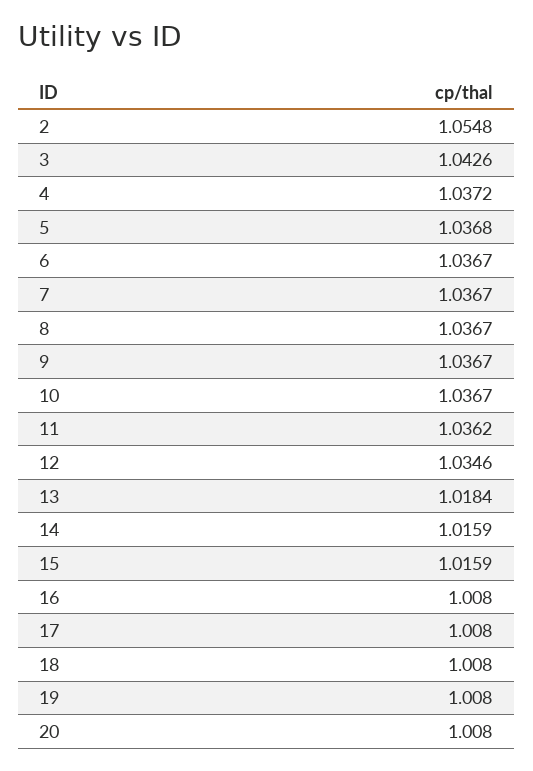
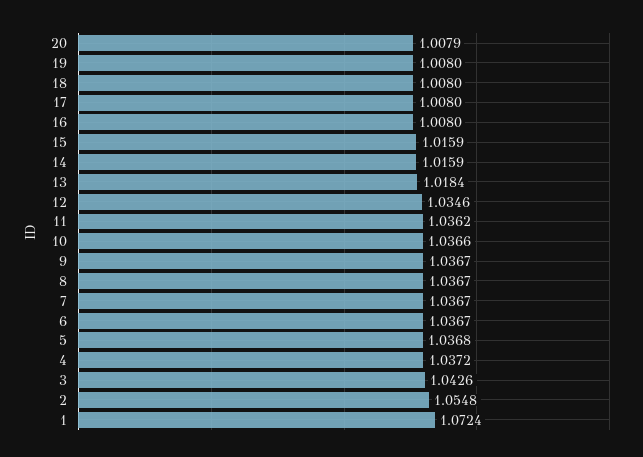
10: 1.0367 -> 1.0366
20: 1.008 -> 1.0079
1: none -> 1.0724

